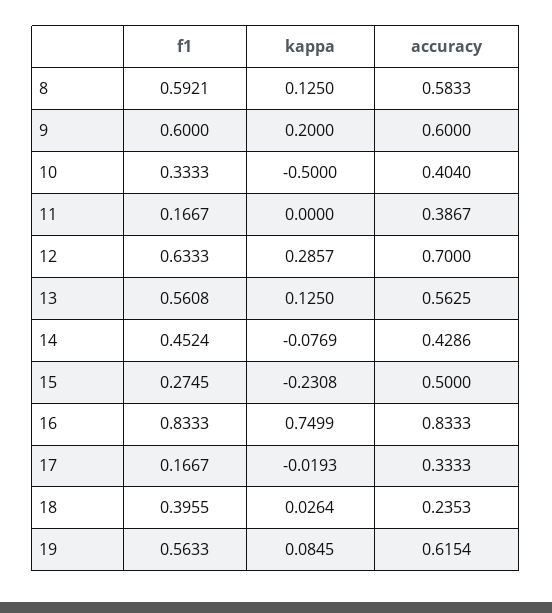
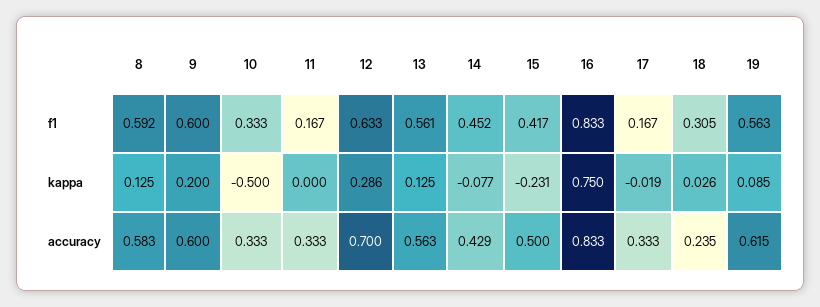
accuracy, 10: 0.404 -> 0.333
accuracy, 11: 0.3867 -> 0.333
f1, 15: 0.2745 -> 0.417
f1, 18: 0.3955 -> 0.305

